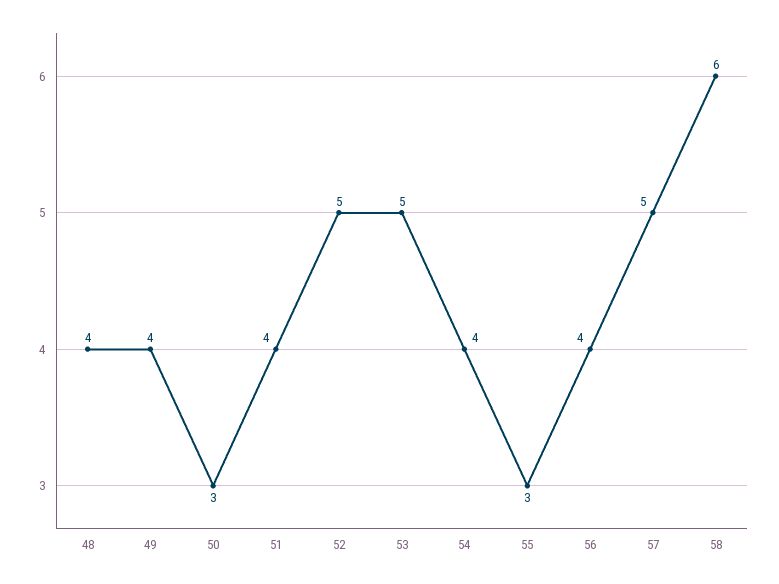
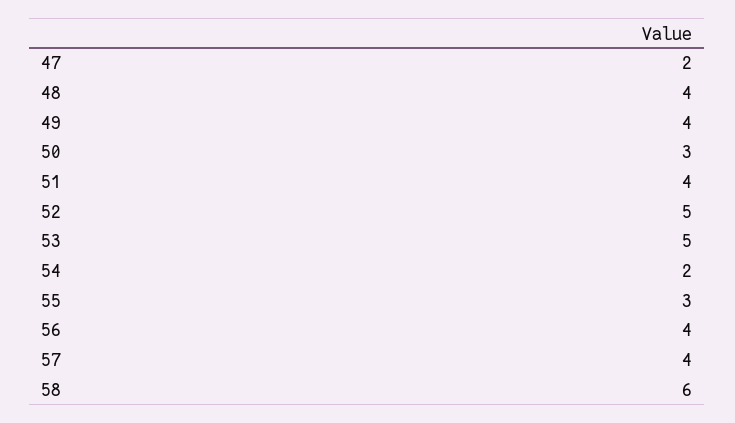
54: 4 -> 2
57: 5 -> 4
47: none -> 2

